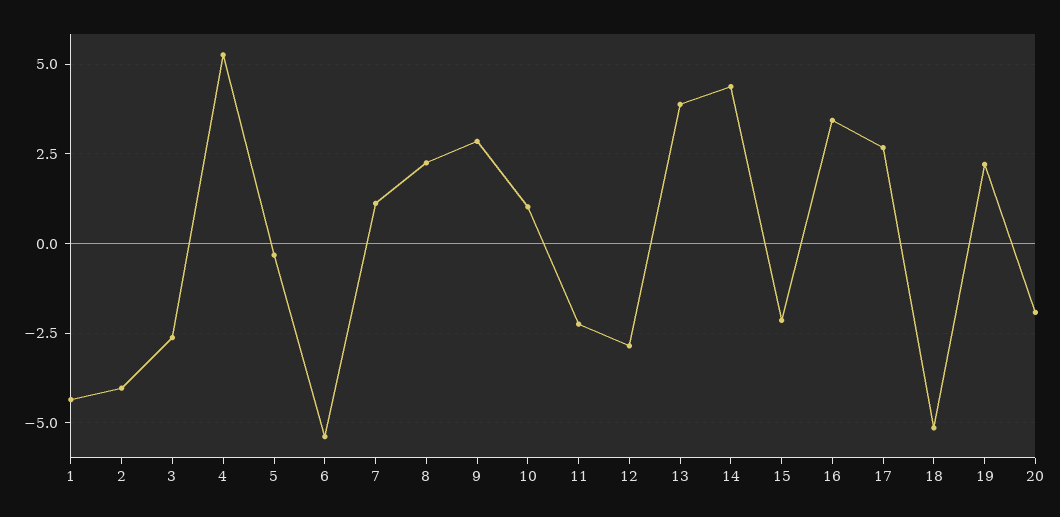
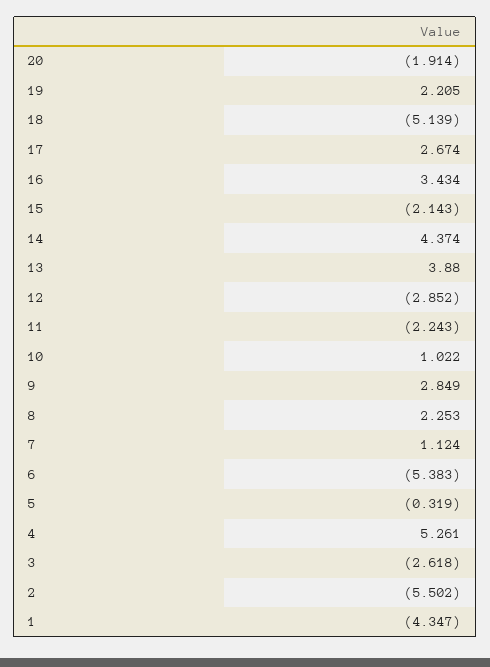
2: -4 -> -5.502

